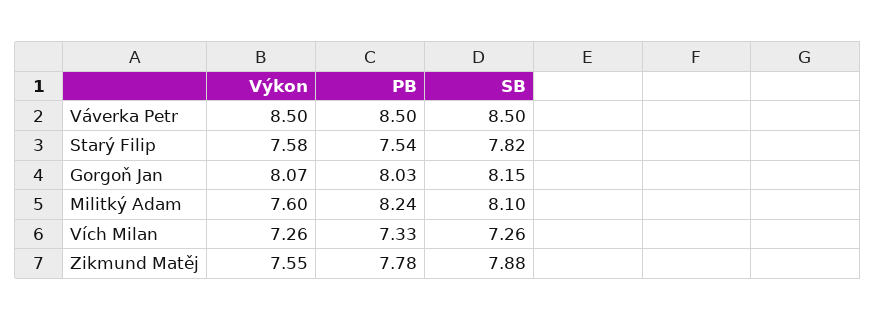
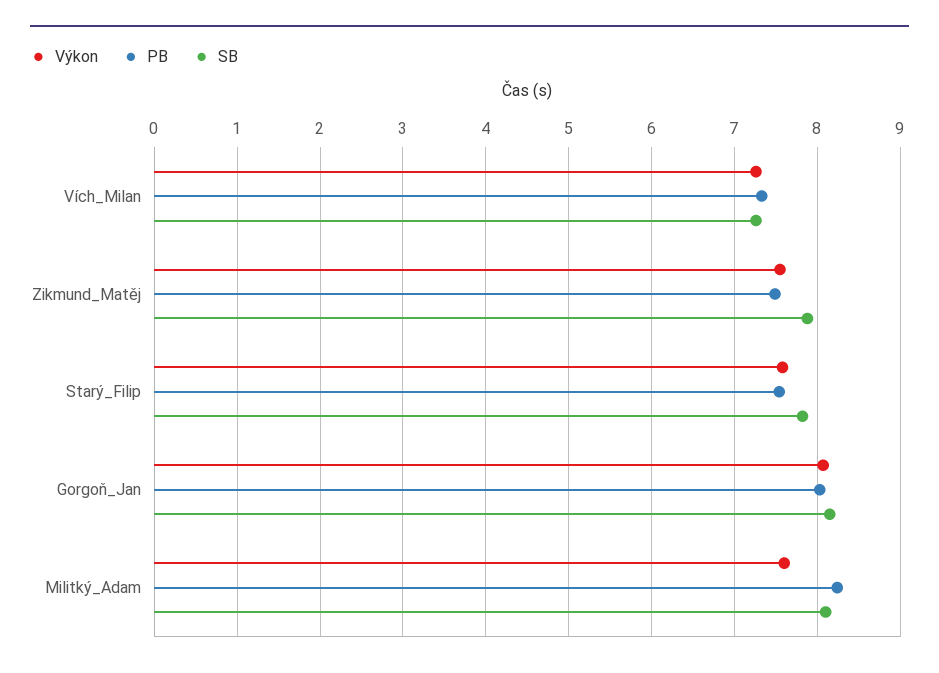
Výkon, Váverka Petr: 8.5 -> none
PB, Váverka Petr: 8.5 -> none
SB, Váverka Petr: 8.5 -> none
PB, Zikmund Matěj: 7.78 -> 7.5

